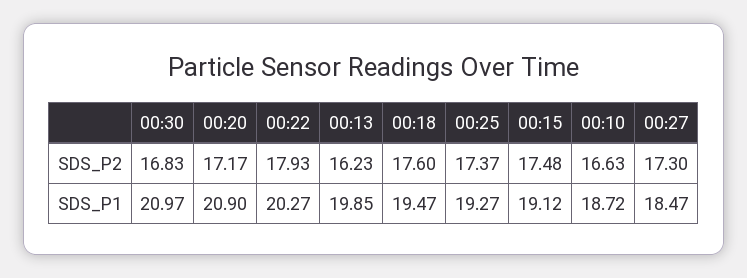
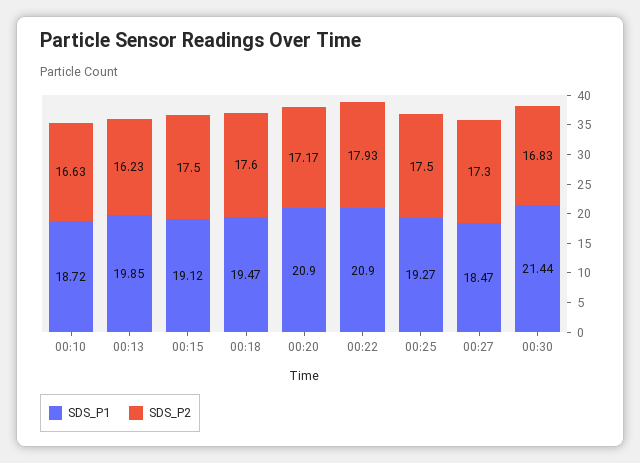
SDS_P2, 00:25: 17.37 -> 17.5
SDS_P2, 00:15: 17.48 -> 17.5
SDS_P1, 00:30: 20.97 -> 21.44
SDS_P1, 00:22: 20.27 -> 20.9

